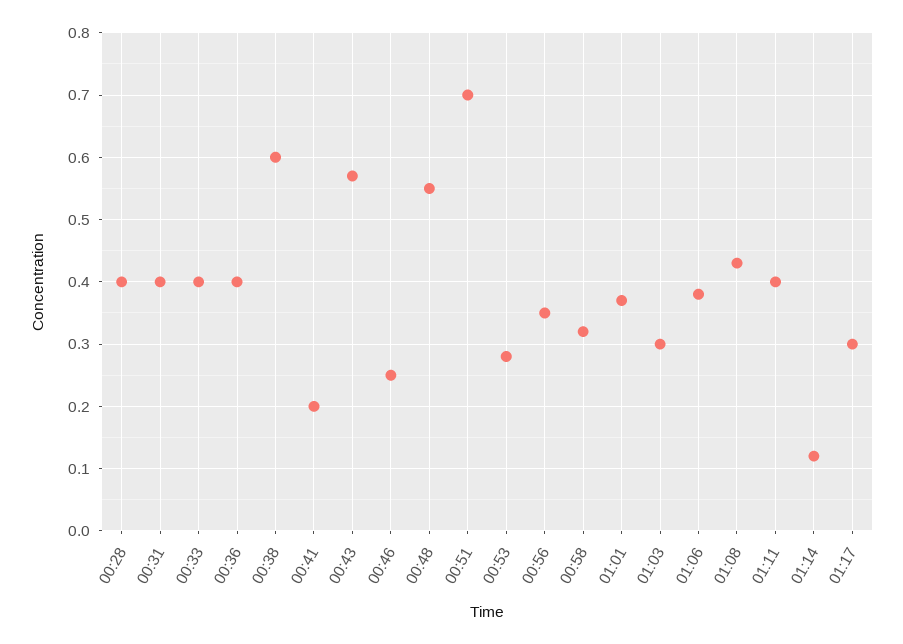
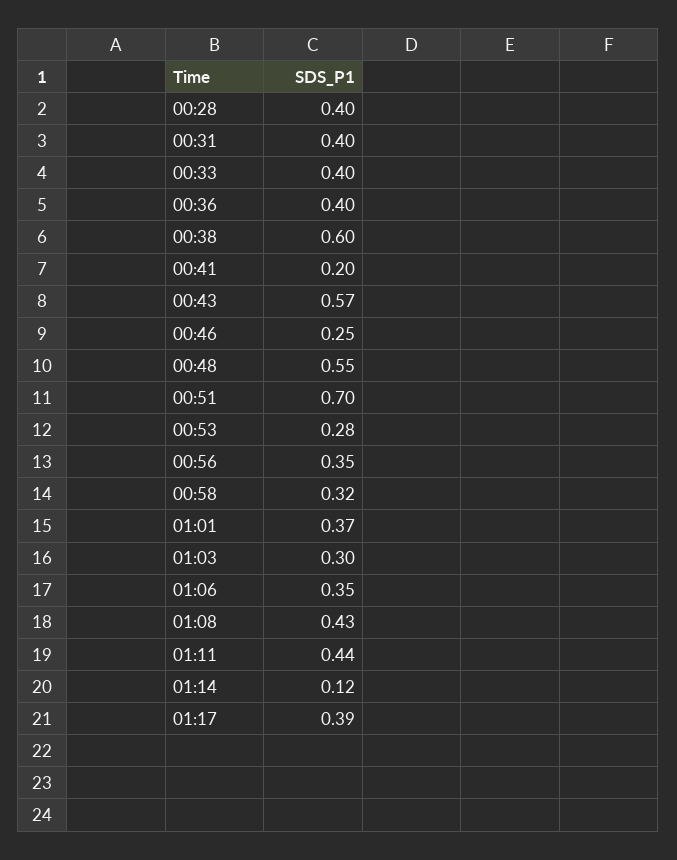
01:06: 0.38 -> 0.35
01:11: 0.4 -> 0.44
01:17: 0.3 -> 0.39

